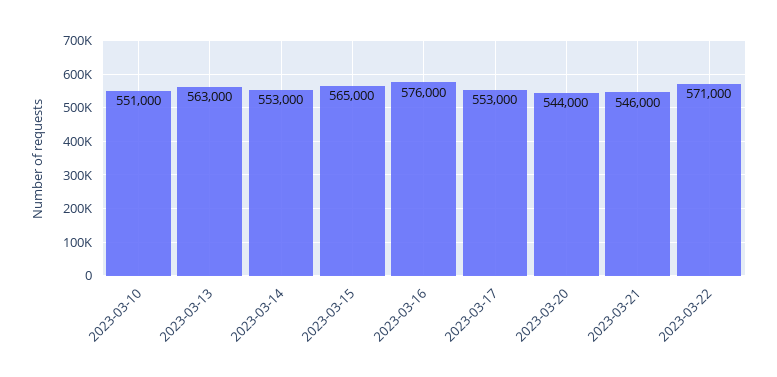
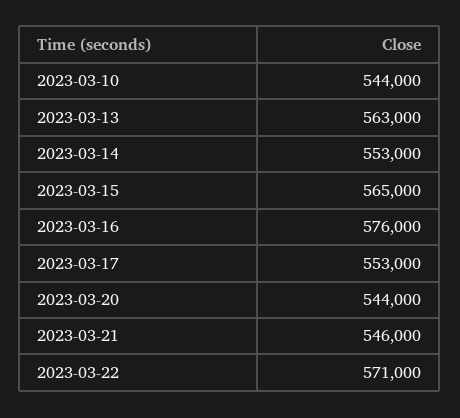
2023-03-10: 551000 -> 544000

